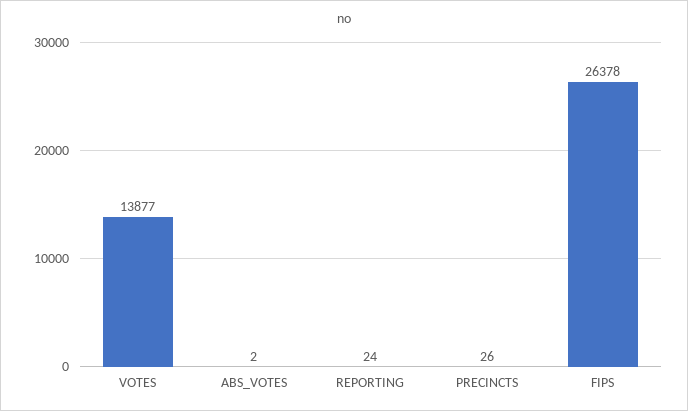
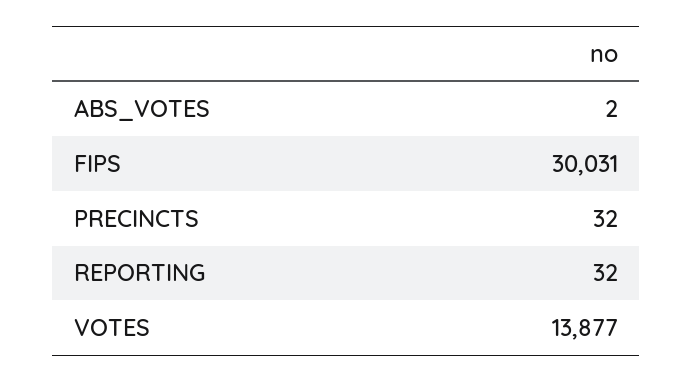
REPORTING: 24 -> 32
PRECINCTS: 26 -> 32
FIPS: 26378 -> 30031

